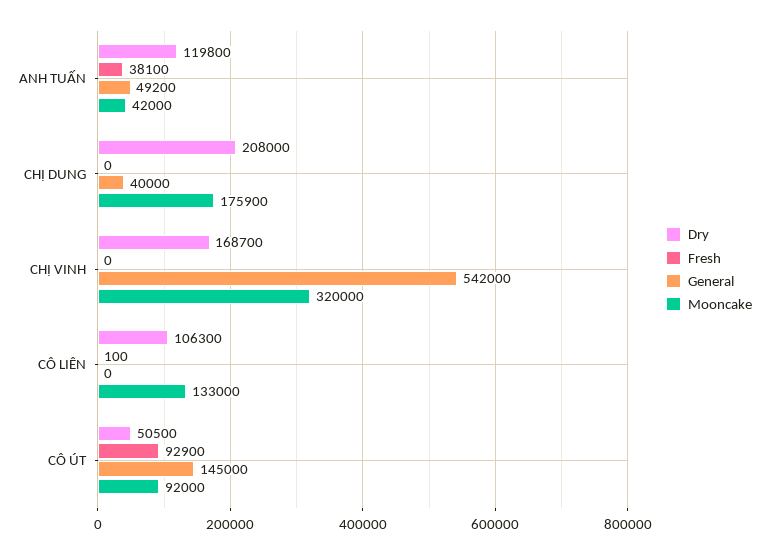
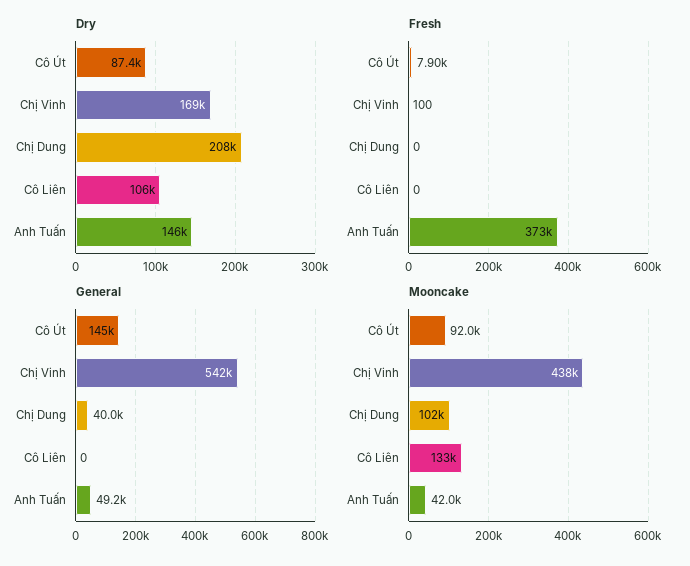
Dry, ANH TUẤN: 119800 -> 146000
Fresh, ANH TUẤN: 38100 -> 373000
Mooncake, CHỊ DUNG: 175900 -> 102000
Fresh, CHỊ VINH: 0 -> 100
Mooncake, CHỊ VINH: 320000 -> 438000
Fresh, CÔ LIÊN: 100 -> 0
Dry, CÔ ÚT: 50500 -> 87400
Fresh, CÔ ÚT: 92900 -> 7900

